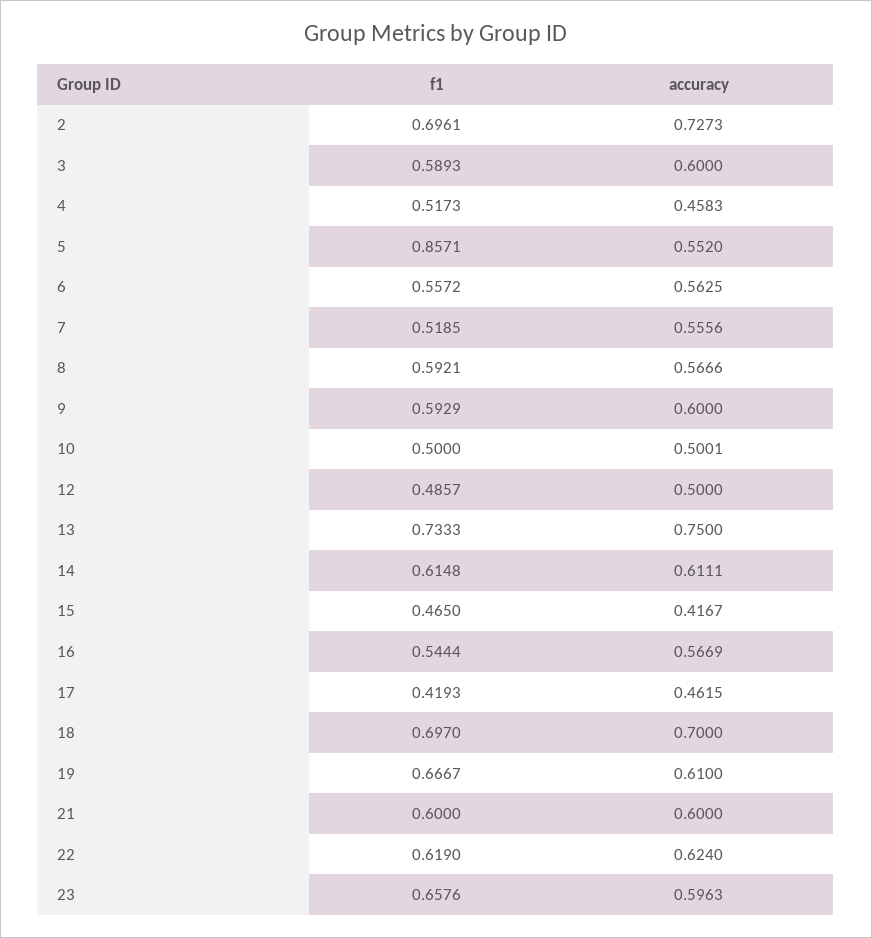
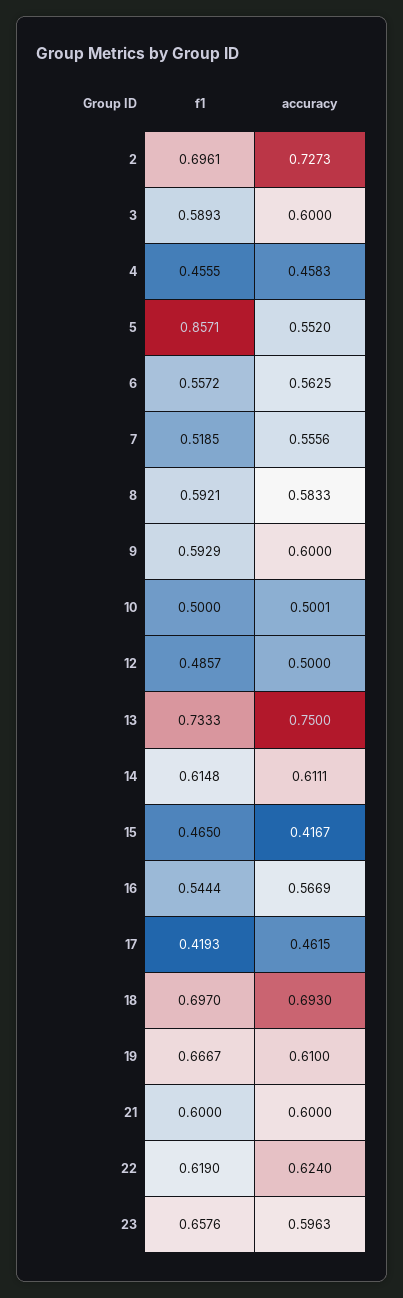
f1, 4: 0.5173 -> 0.4555
accuracy, 8: 0.5666 -> 0.5833
accuracy, 18: 0.7 -> 0.693

